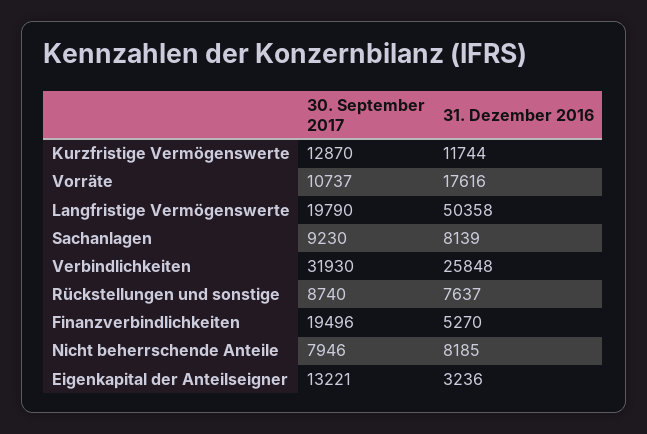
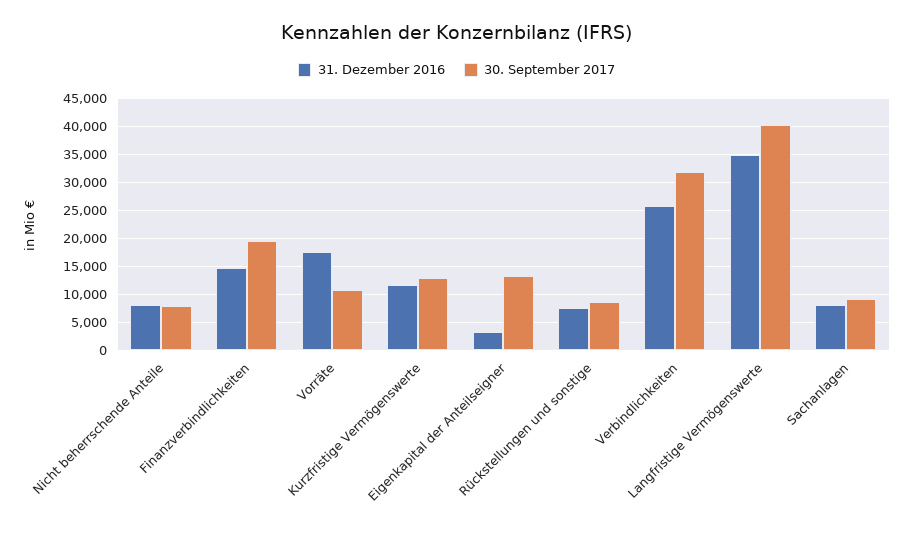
30. September 2017, Langfristige Vermögenswerte: 19790 -> 40000
31. Dezember 2016, Langfristige Vermögenswerte: 50358 -> 35000
31. Dezember 2016, Finanzverbindlichkeiten: 5270 -> 15000

